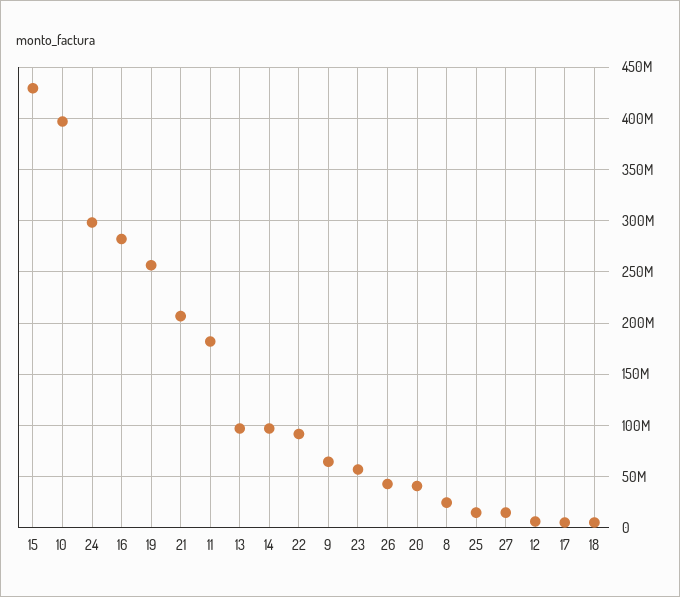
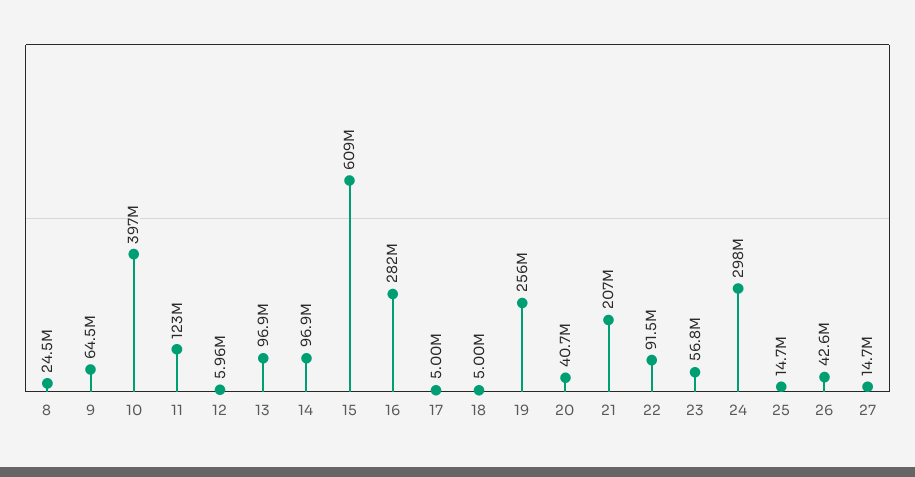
15: 430000000 -> 609000000
11: 180000000 -> 123000000

